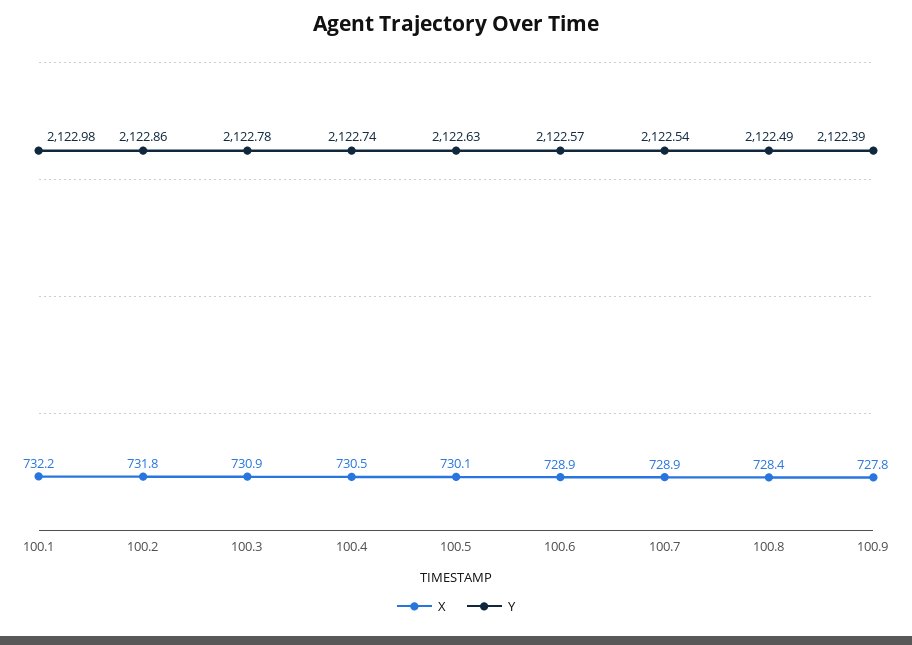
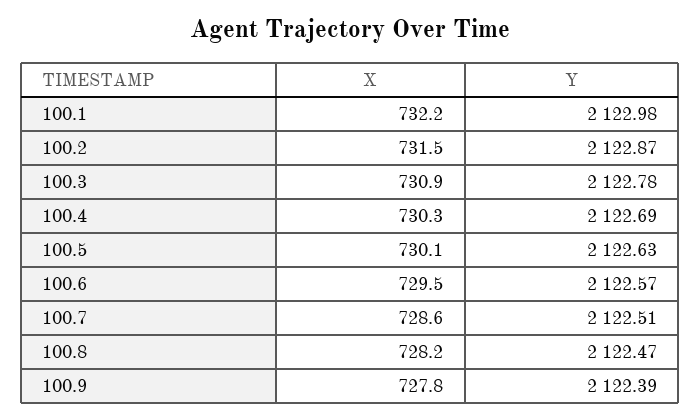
X, 100.2: 731.8 -> 731.5
Y, 100.2: 2122.86 -> 2122.87
X, 100.4: 730.5 -> 730.3
Y, 100.4: 2122.74 -> 2122.69
X, 100.6: 728.9 -> 729.5
X, 100.7: 728.9 -> 728.6
Y, 100.7: 2122.54 -> 2122.51
X, 100.8: 728.4 -> 728.2
Y, 100.8: 2122.49 -> 2122.47

